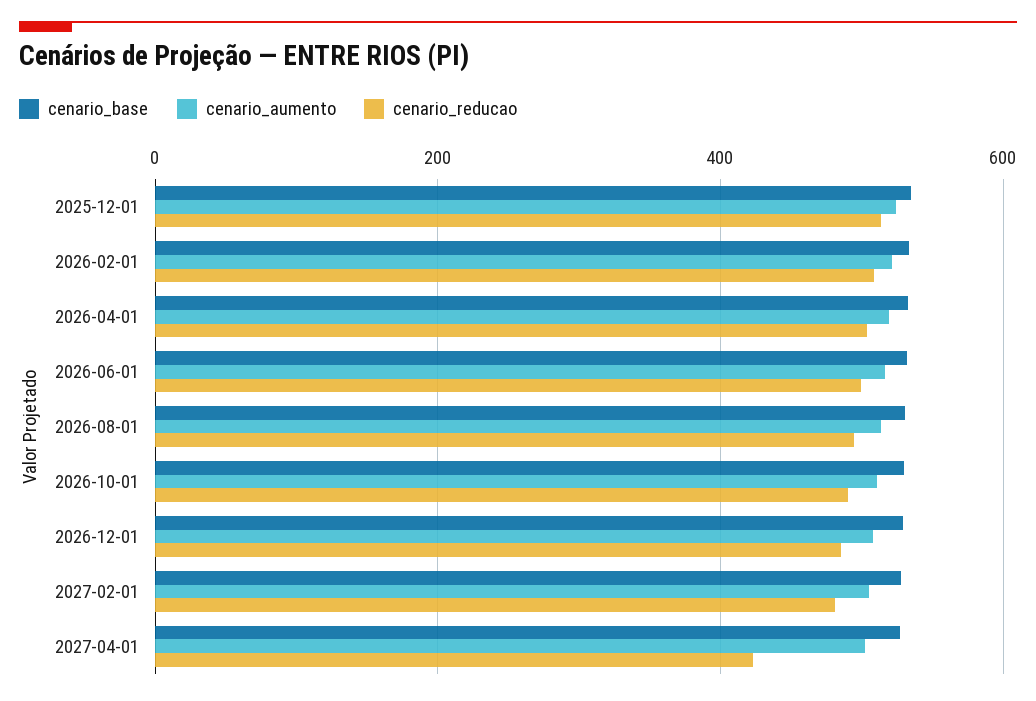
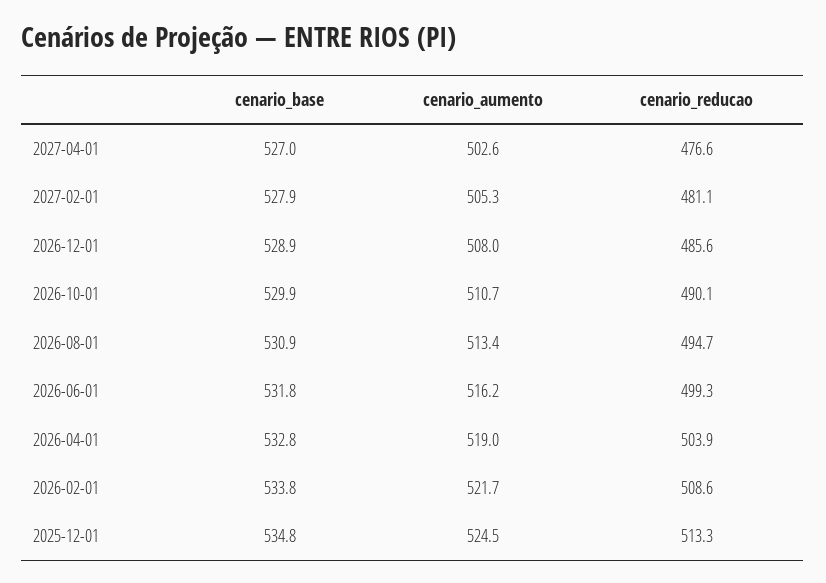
cenario_reducao, 2027-04-01: 420 -> 476.6

